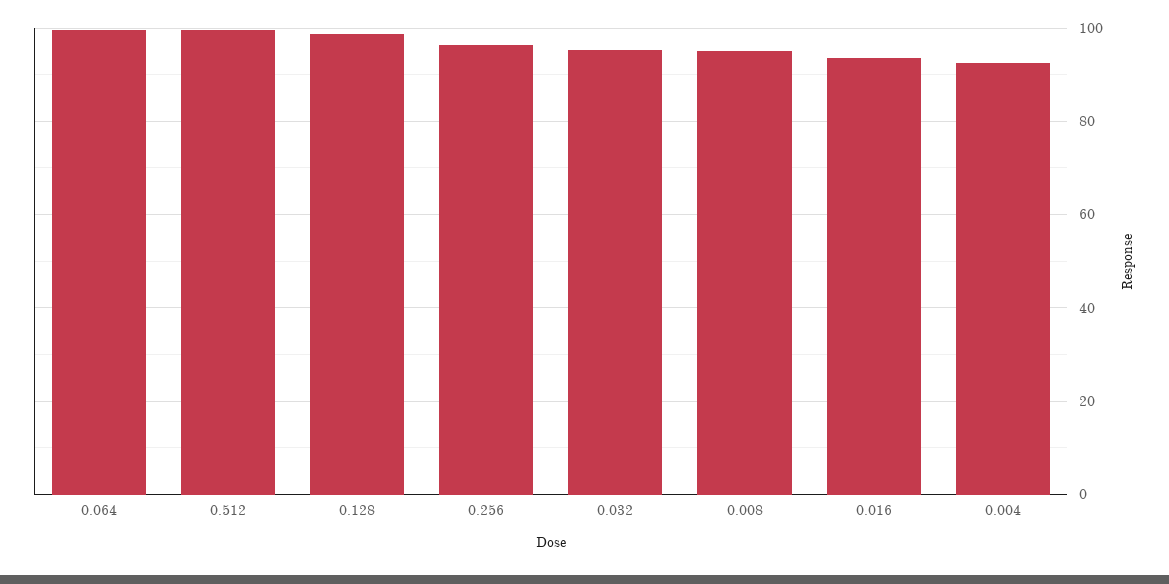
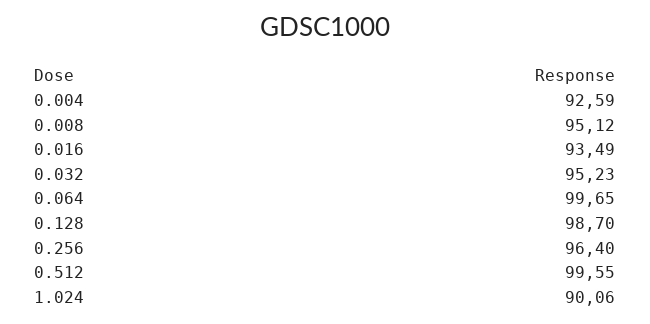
1.024: none -> 90.06

